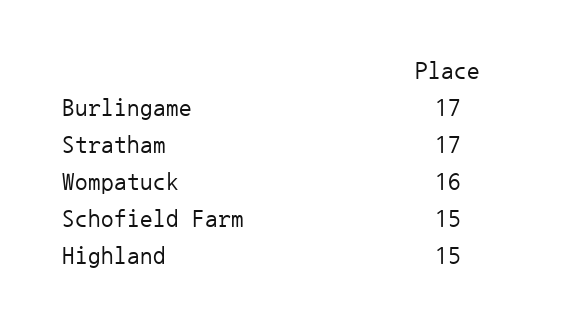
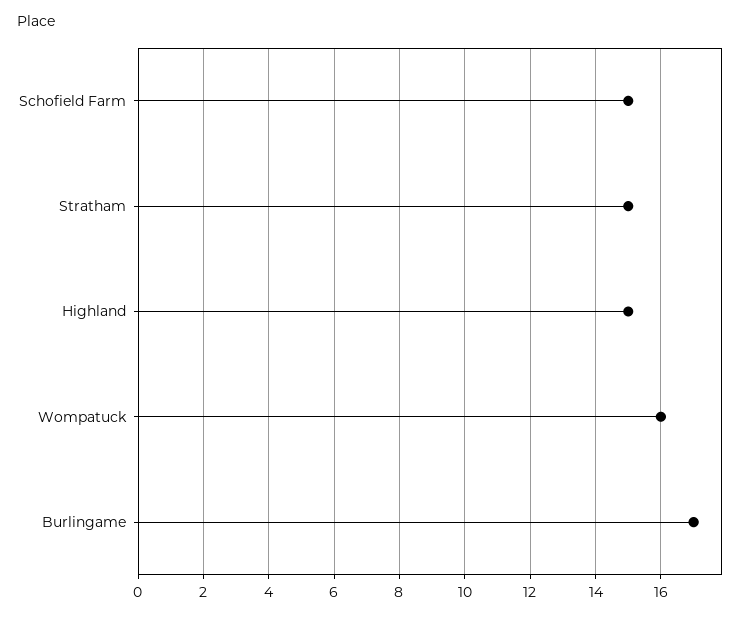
Stratham: 17 -> 15

